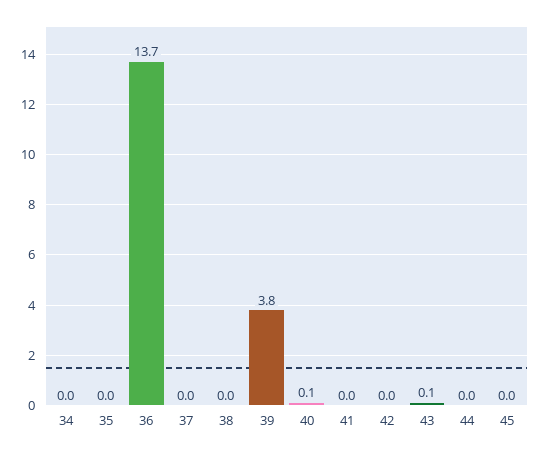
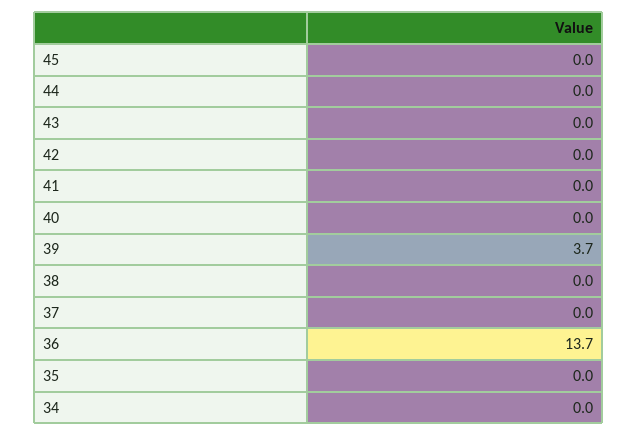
39: 3.8 -> 3.7
40: 0.1 -> 0
43: 0.1 -> 0

